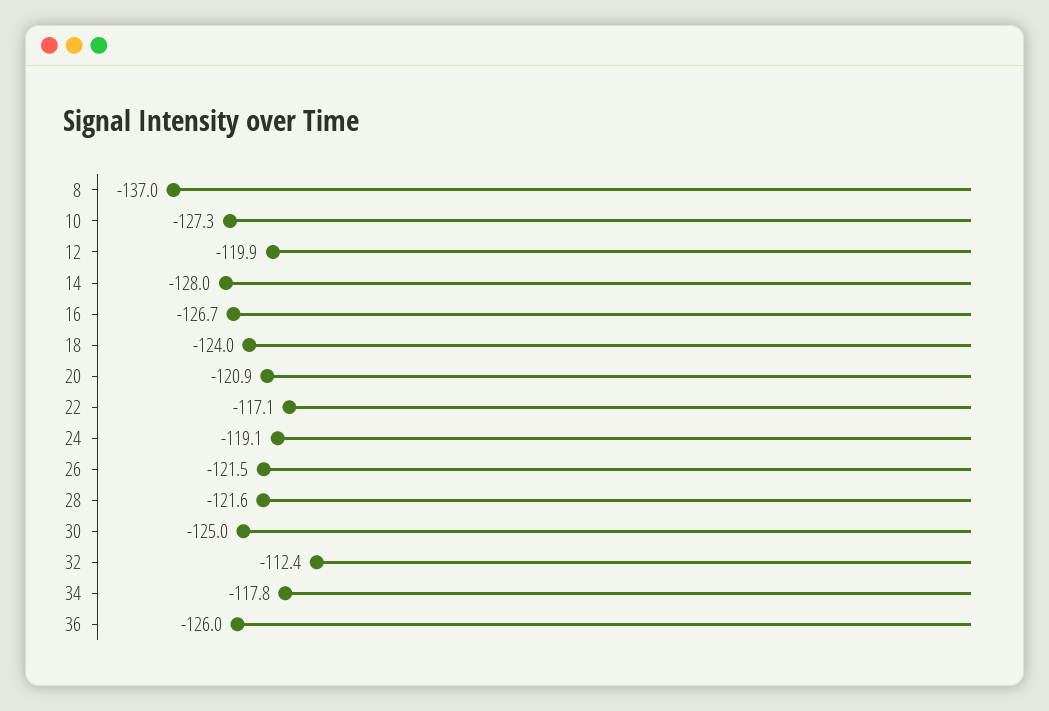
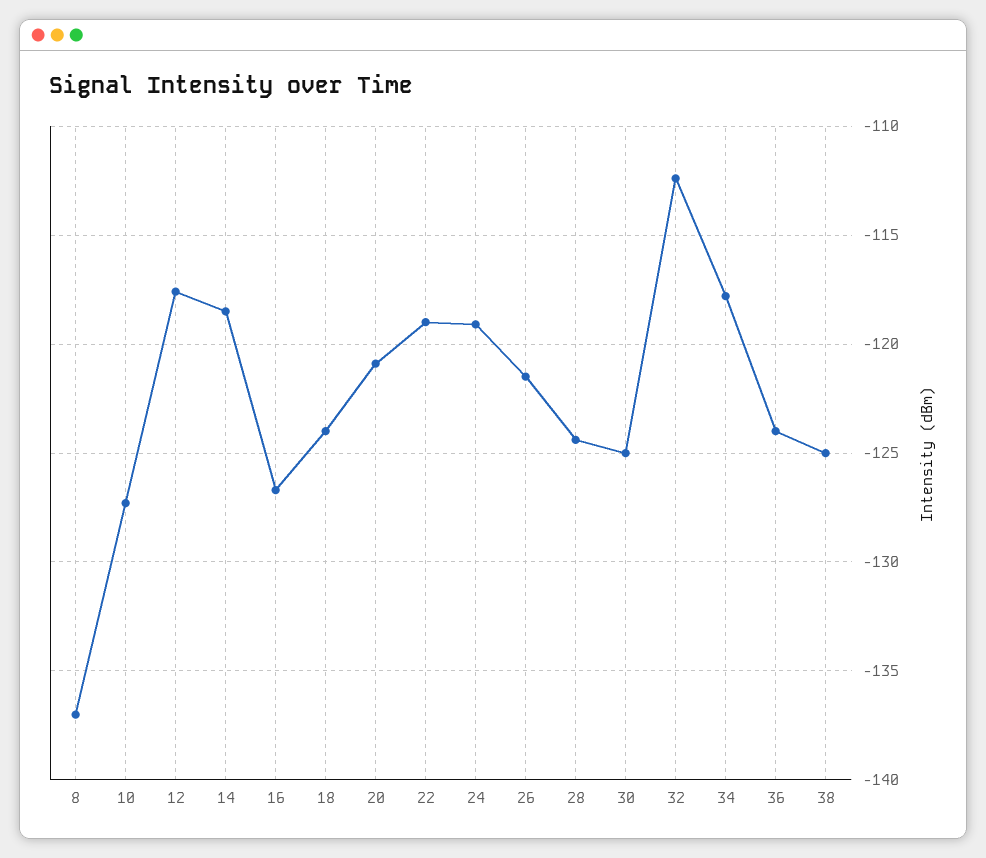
12: -119.9 -> -117.5
14: -128 -> -118.5
22: -117.1 -> -119
28: -121.6 -> -124.5
36: -126 -> -124
38: none -> -125

